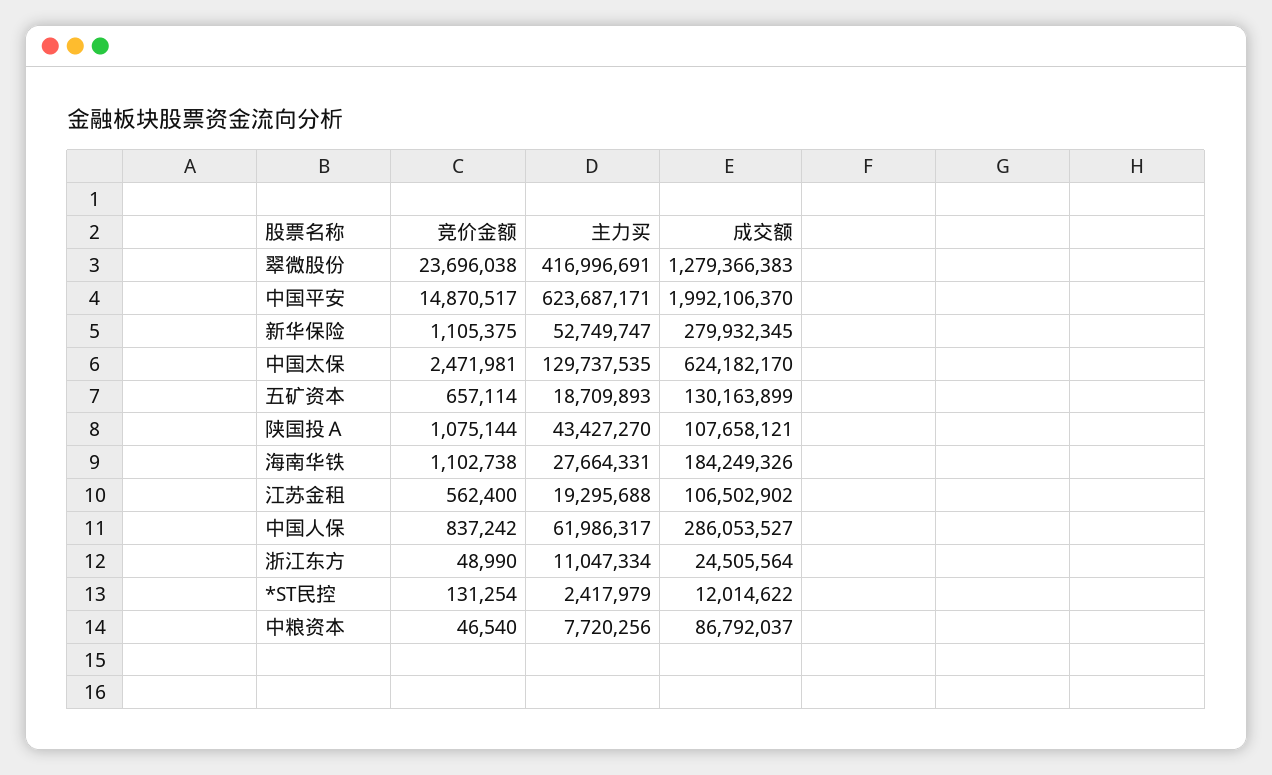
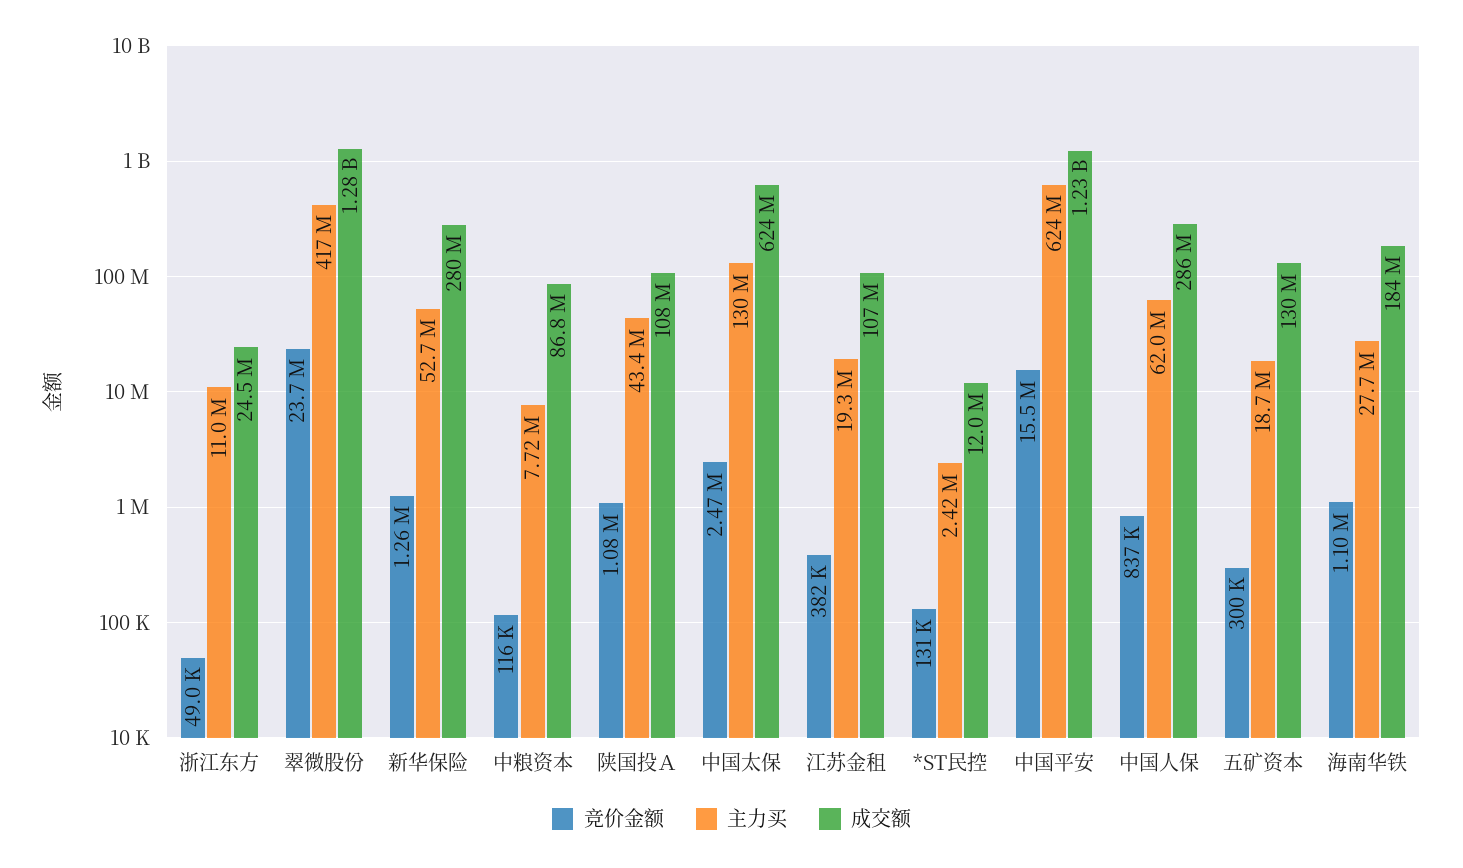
竞价金额, 中国平安: 14870517 -> 15500000
成交额, 中国平安: 1992106370 -> 1230000000
竞价金额, 新华保险: 1105375 -> 1260000
竞价金额, 五矿资本: 657114 -> 300000
竞价金额, 江苏金租: 562400 -> 382000
竞价金额, 中粮资本: 46540 -> 116000

